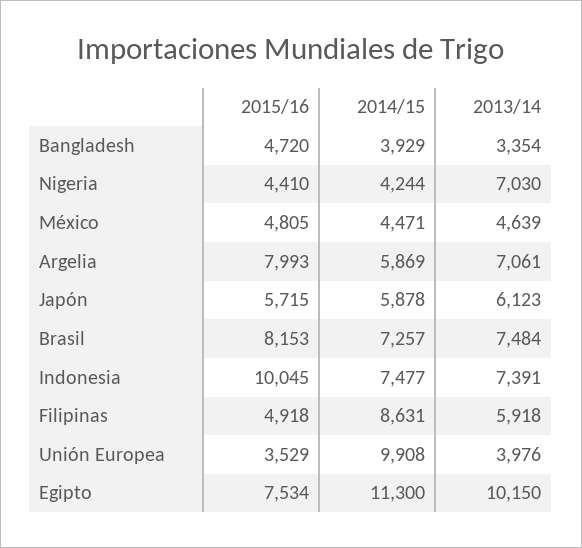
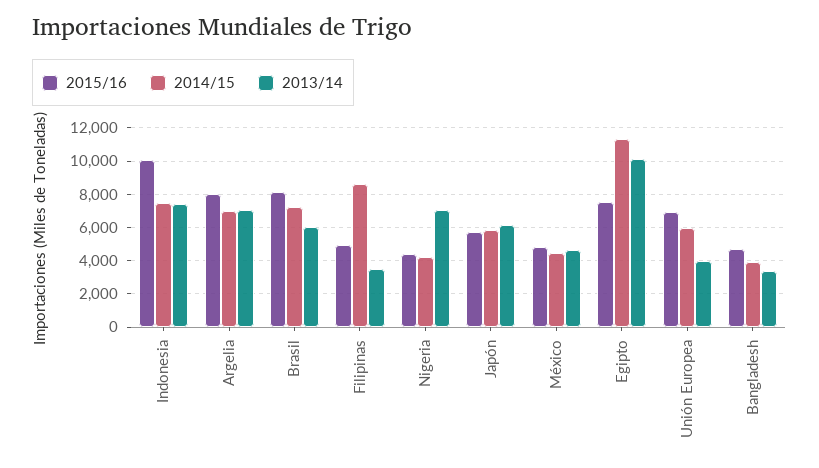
2014/15, Argelia: 5869 -> 7000
2013/14, Brasil: 7484 -> 6000
2013/14, Filipinas: 5918 -> 3500
2015/16, Unión Europea: 3529 -> 7000
2014/15, Unión Europea: 9908 -> 6000

